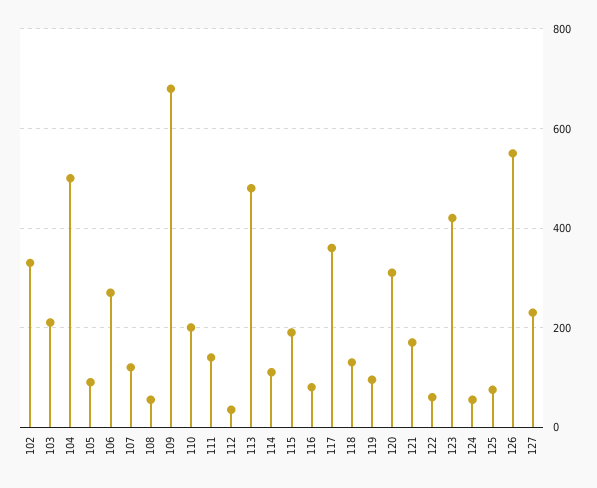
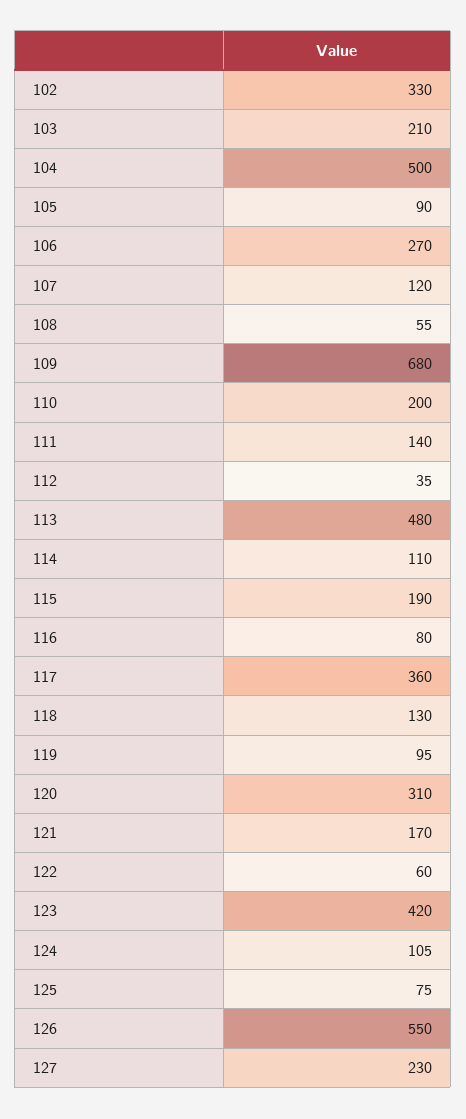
124: 60 -> 105

